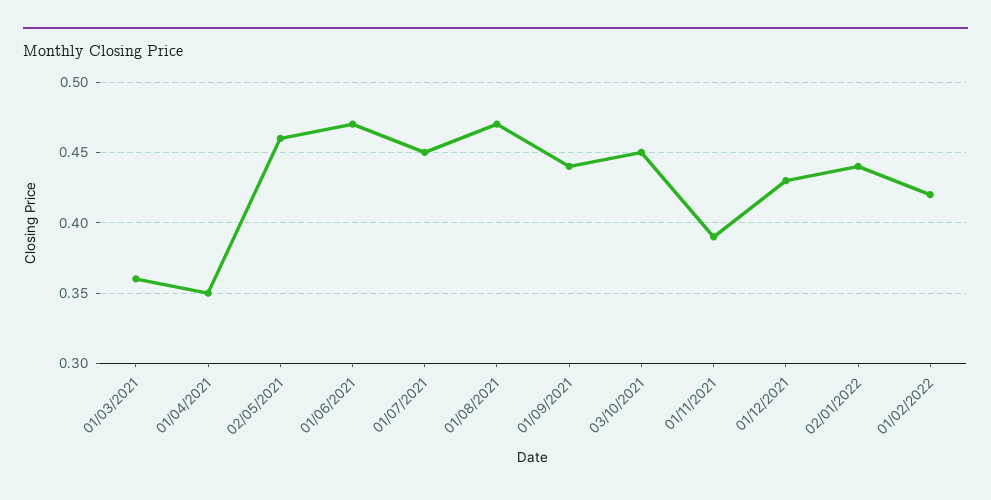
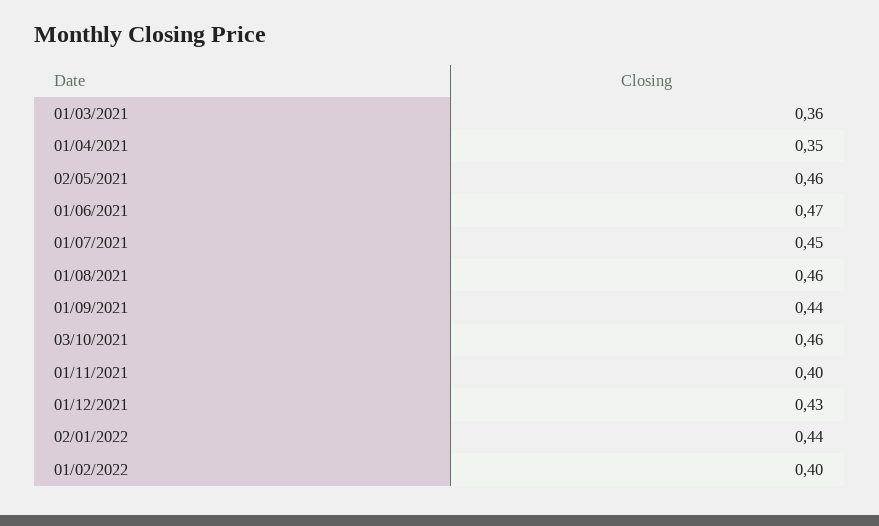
01/08/2021: 0.47 -> 0.46
03/10/2021: 0.45 -> 0.46
01/11/2021: 0.39 -> 0.4
01/02/2022: 0.42 -> 0.4

